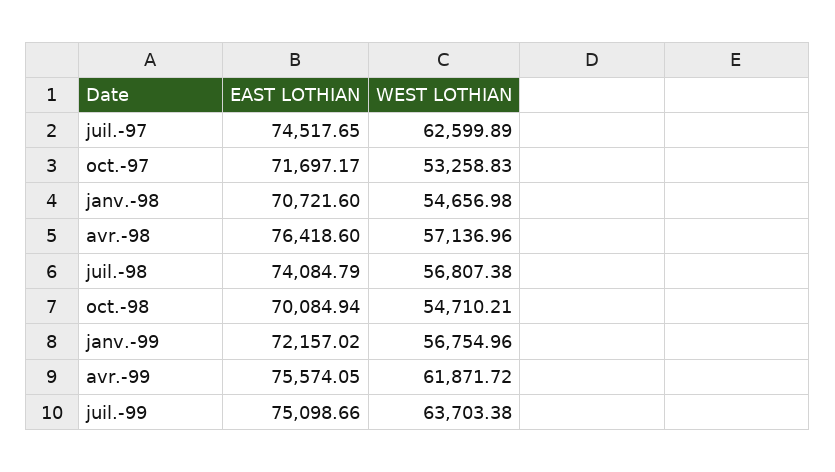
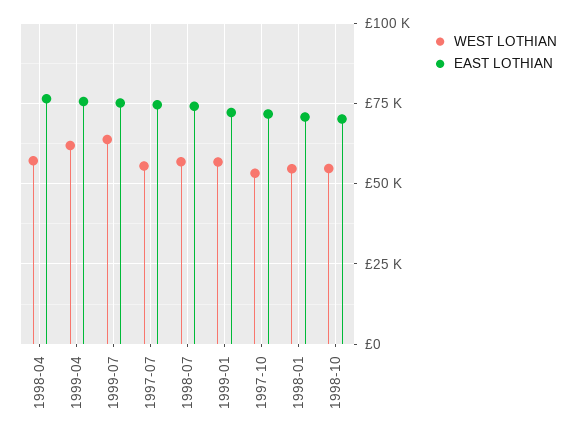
WEST LOTHIAN, juil.-97: 62599.89 -> 55000

